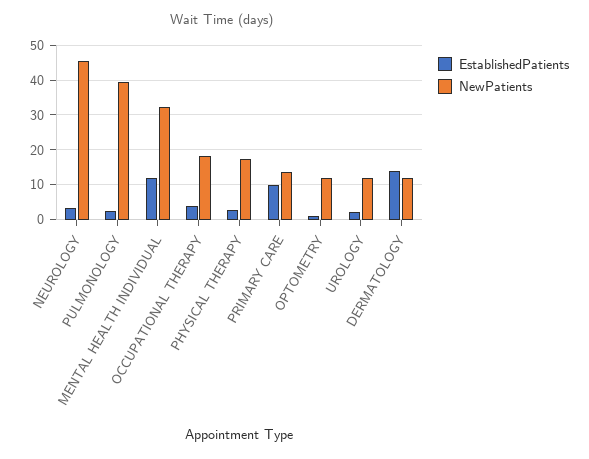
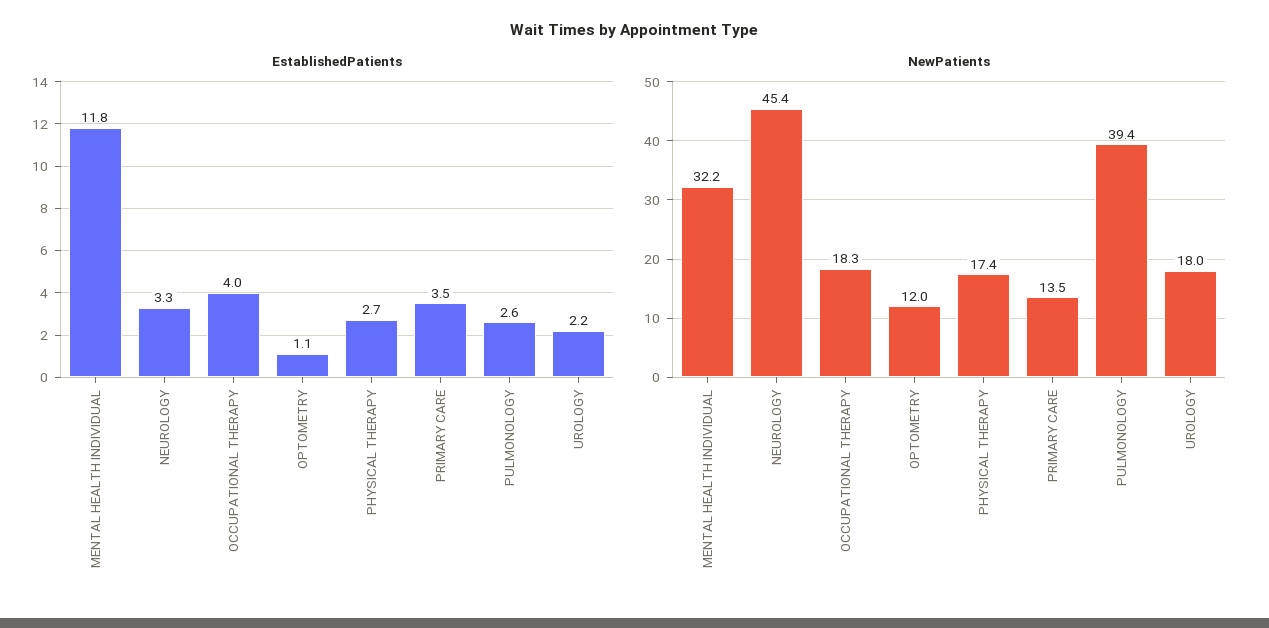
EstablishedPatients, PRIMARY CARE: 10 -> 3.5
NewPatients, UROLOGY: 12 -> 18
EstablishedPatients, DERMATOLOGY: 14 -> none
NewPatients, DERMATOLOGY: 12 -> none

